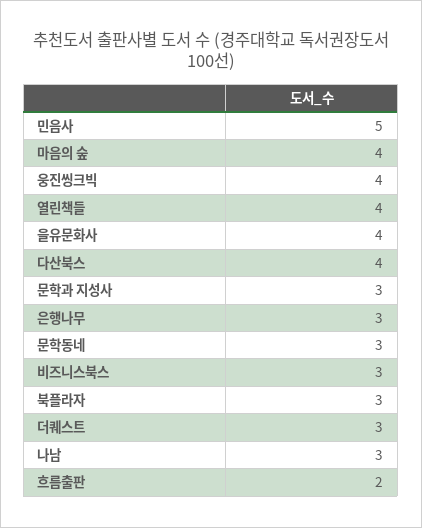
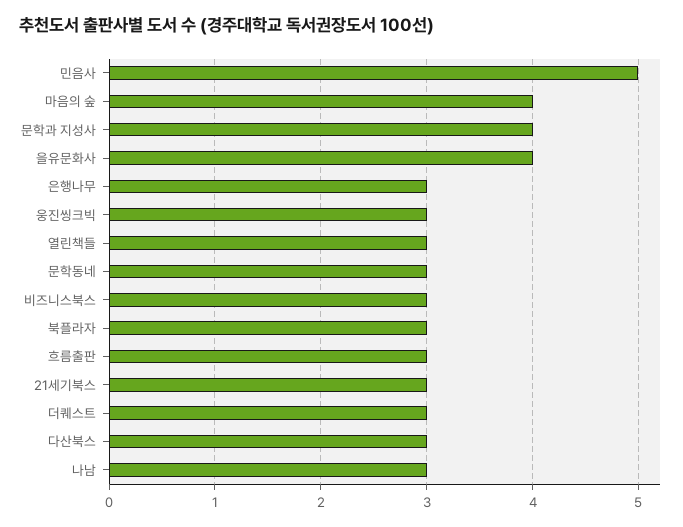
웅진씽크빅: 4 -> 3
열린책들: 4 -> 3
다산북스: 4 -> 3
문학과 지성사: 3 -> 4
흐름출판: 2 -> 3
21세기북스: none -> 3

